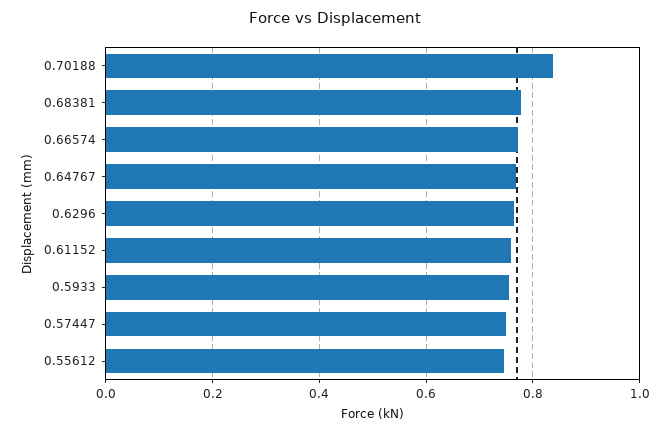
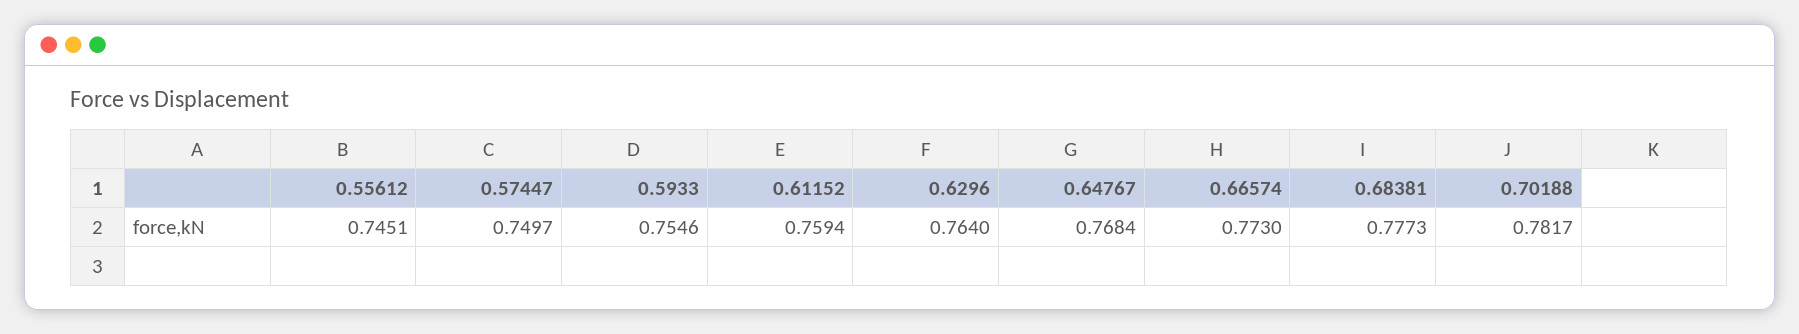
0.70188: 0.84 -> 0.7817

